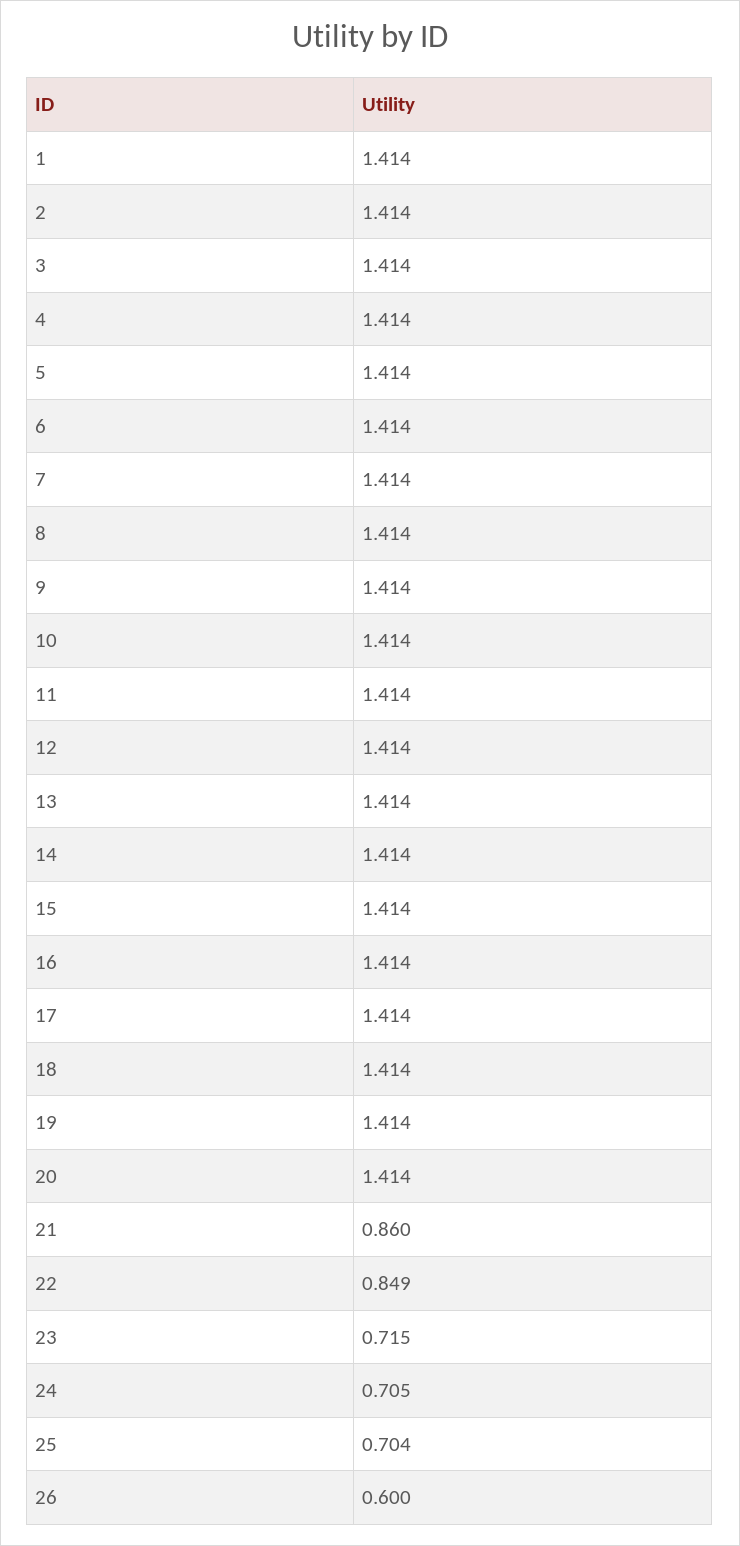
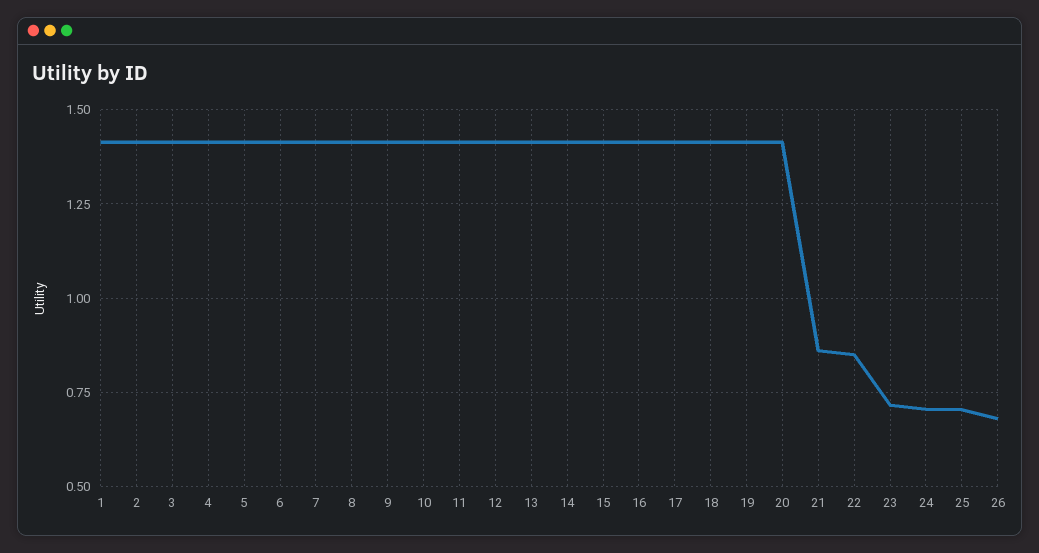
26: 0.6 -> 0.675

